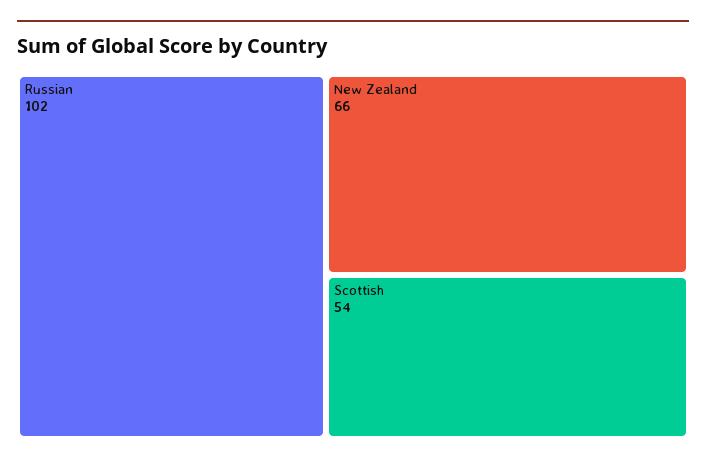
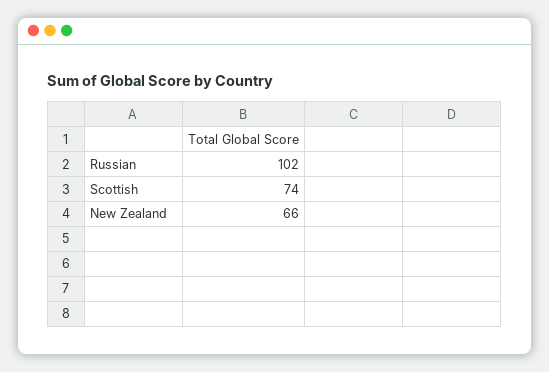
Scottish: 54 -> 74

